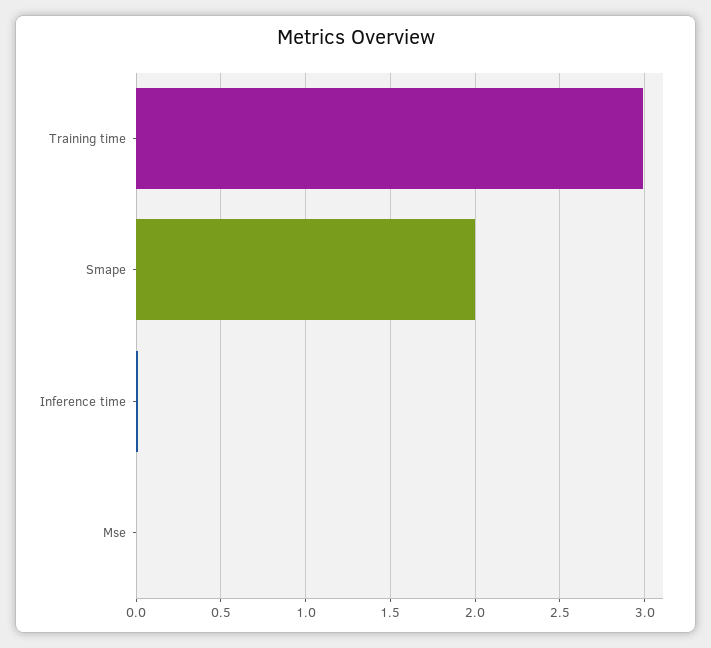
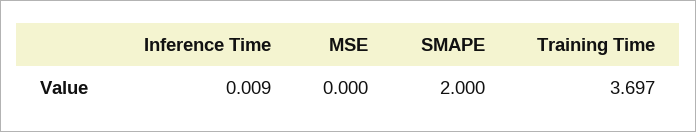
Training time: 3 -> 3.697

